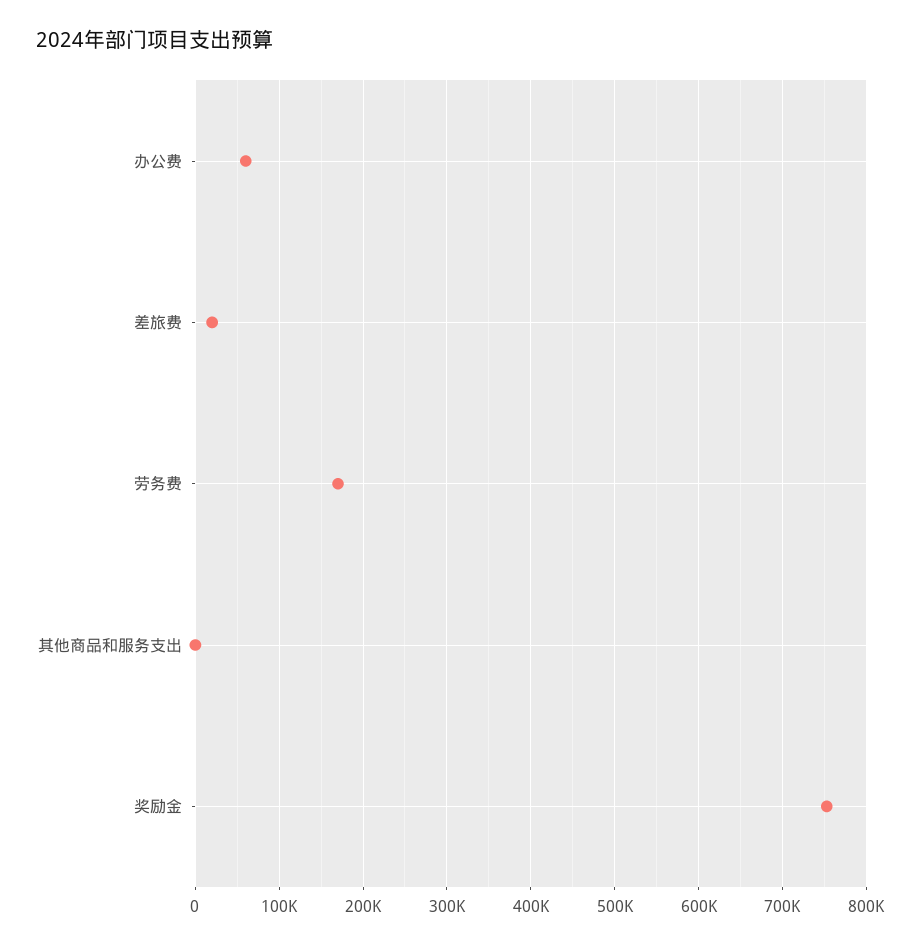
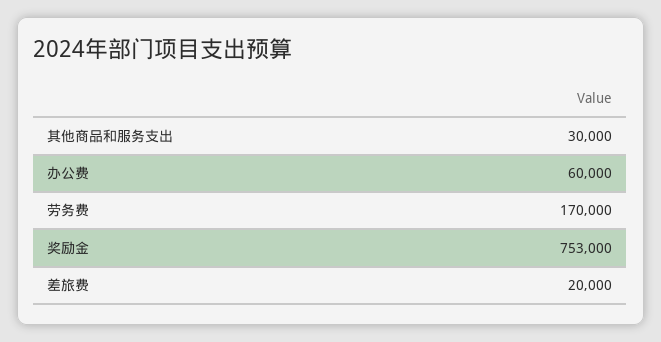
其他商品和服务支出: 0 -> 30000

